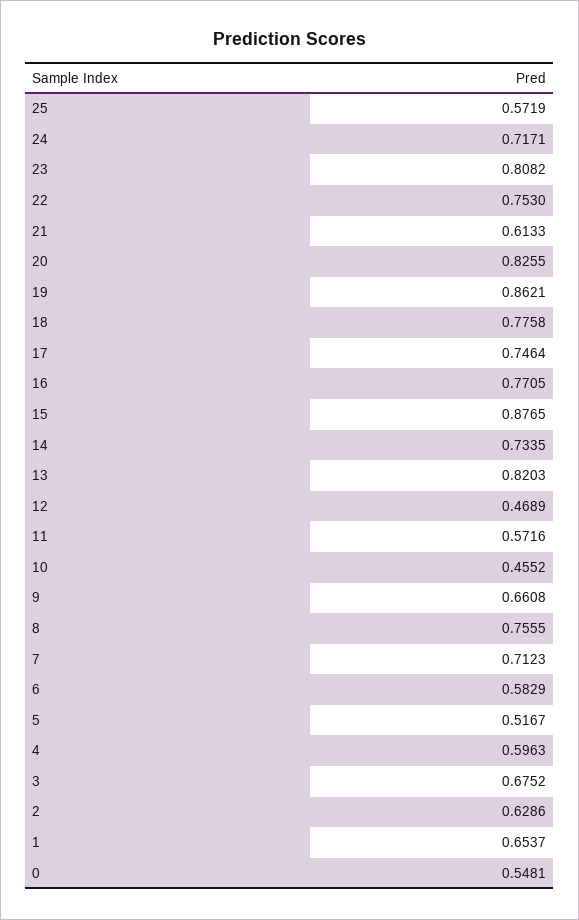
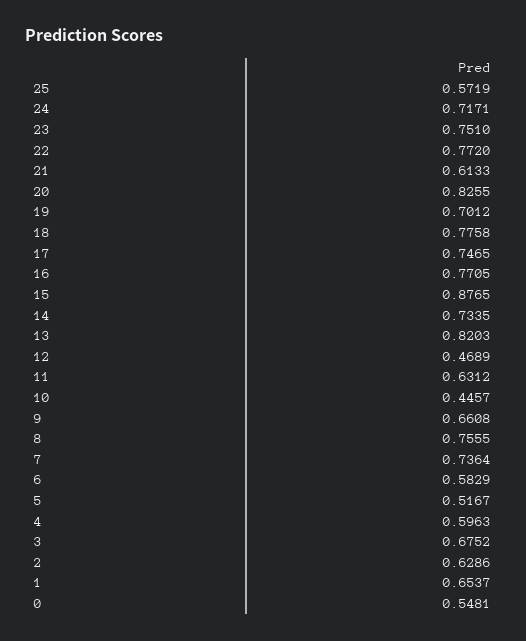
23: 0.8082 -> 0.751
22: 0.753 -> 0.772
19: 0.8621 -> 0.7012
17: 0.7464 -> 0.7465
11: 0.5716 -> 0.6312
10: 0.4552 -> 0.4457
7: 0.7123 -> 0.7364

